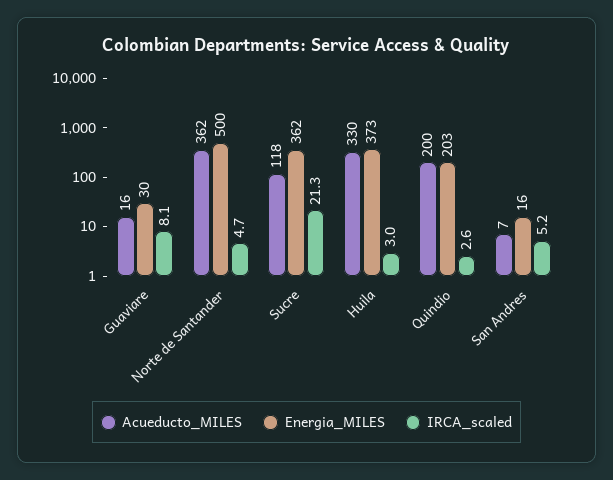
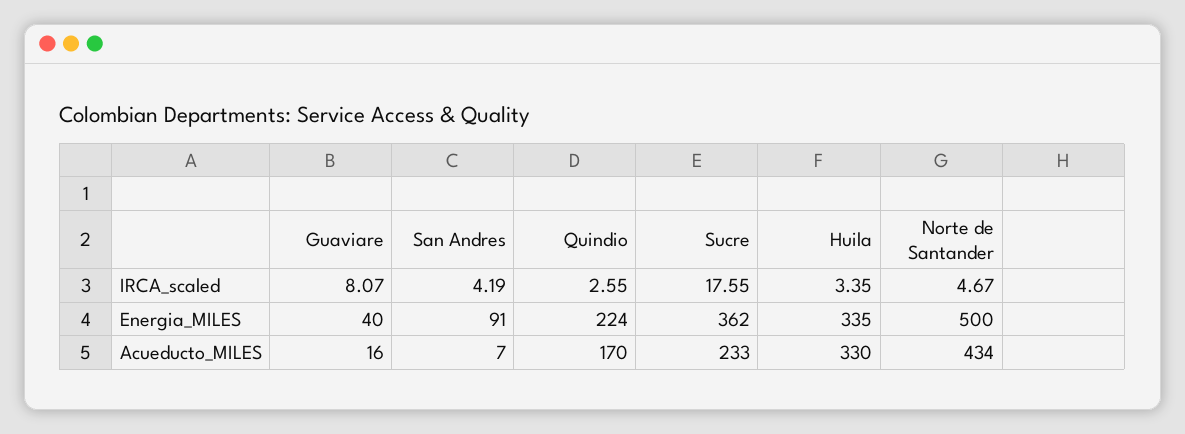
Energia_MILES, Guaviare: 30 -> 40
Acueducto_MILES, Norte de Santander: 362 -> 434
Acueducto_MILES, Sucre: 118 -> 233
IRCA_scaled, Sucre: 21.3 -> 17.55
Energia_MILES, Huila: 373 -> 335
IRCA_scaled, Huila: 3 -> 3.35
Acueducto_MILES, Quindio: 200 -> 170
Energia_MILES, Quindio: 203 -> 224
Energia_MILES, San Andres: 16 -> 91
IRCA_scaled, San Andres: 5.2 -> 4.19

